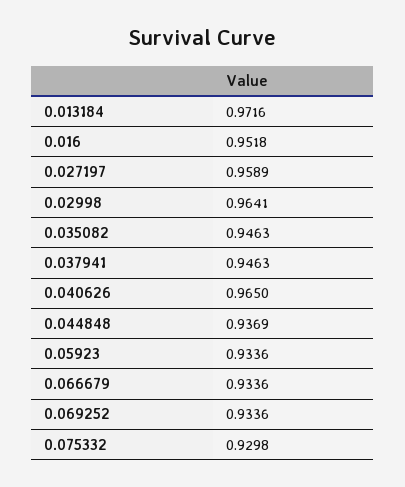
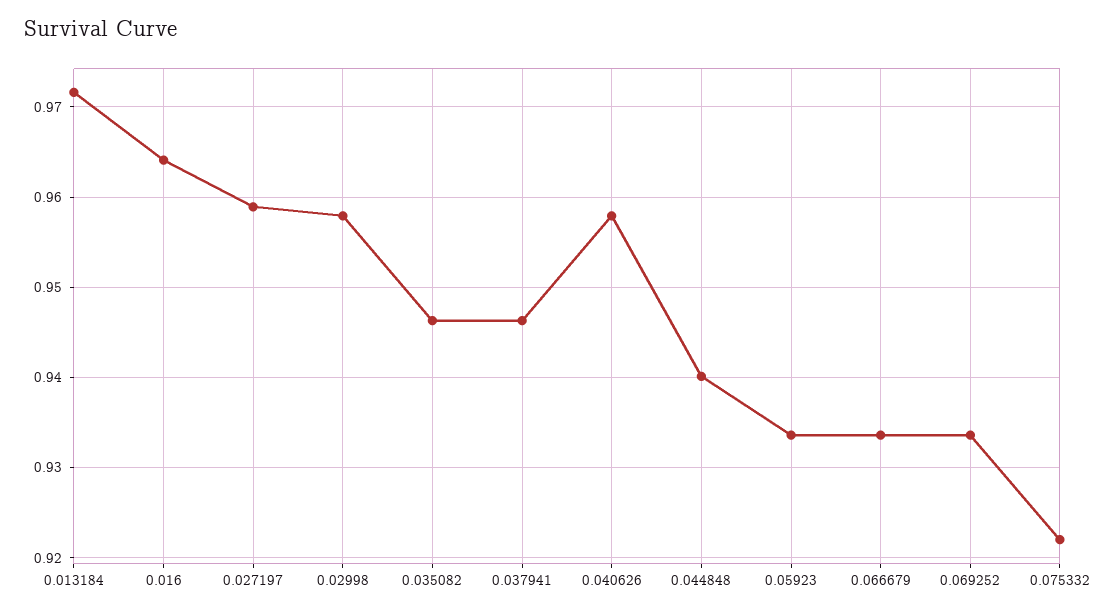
0.016: 0.9518 -> 0.964
0.02998: 0.9641 -> 0.958
0.040626: 0.965 -> 0.958
0.044848: 0.9369 -> 0.94
0.075332: 0.9298 -> 0.922

